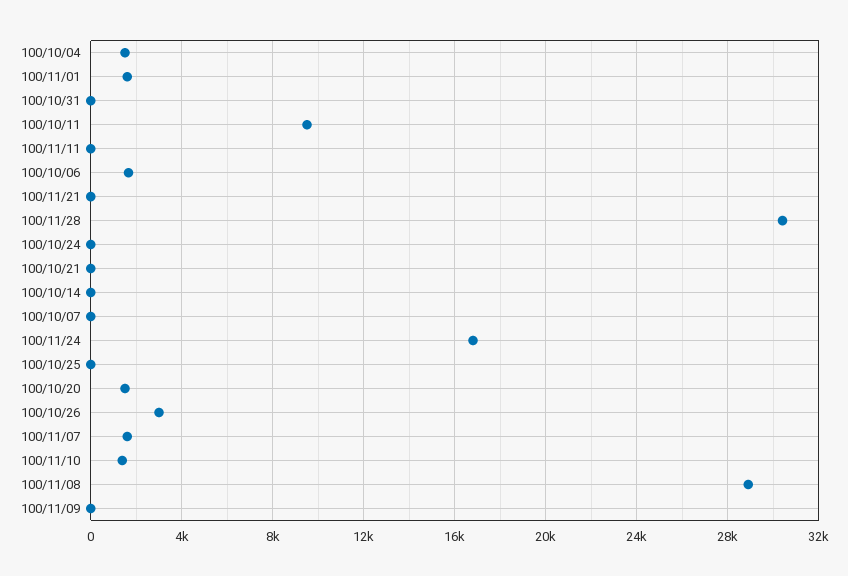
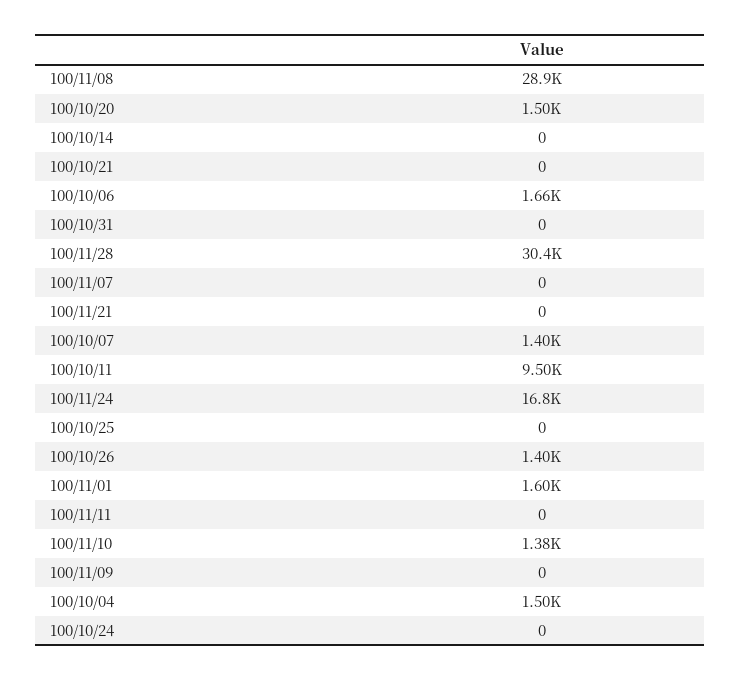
100/10/07: 0 -> 1400
100/10/26: 3000 -> 1400
100/11/07: 1500 -> 0

